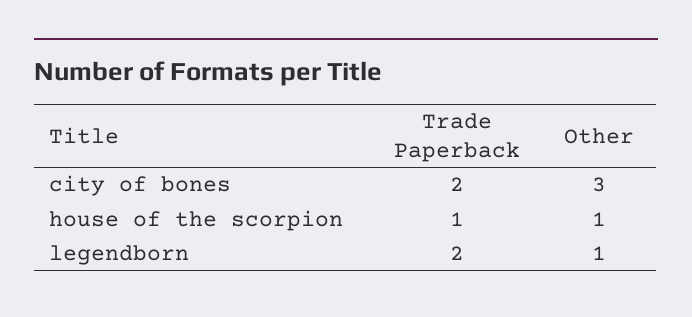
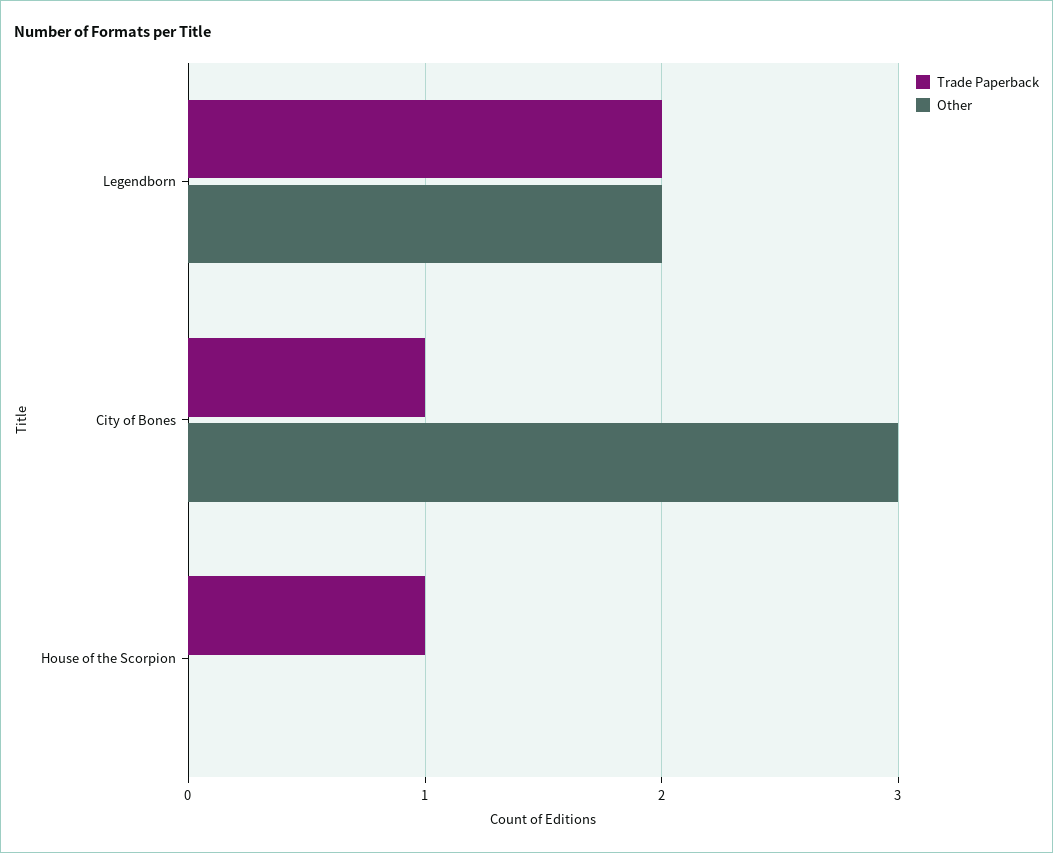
Trade Paperback, city of bones: 2 -> 1
Other, house of the scorpion: 1 -> 0
Other, legendborn: 1 -> 2

